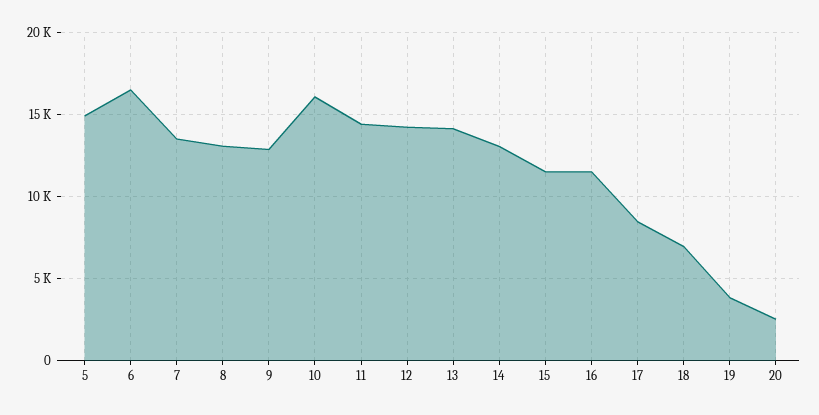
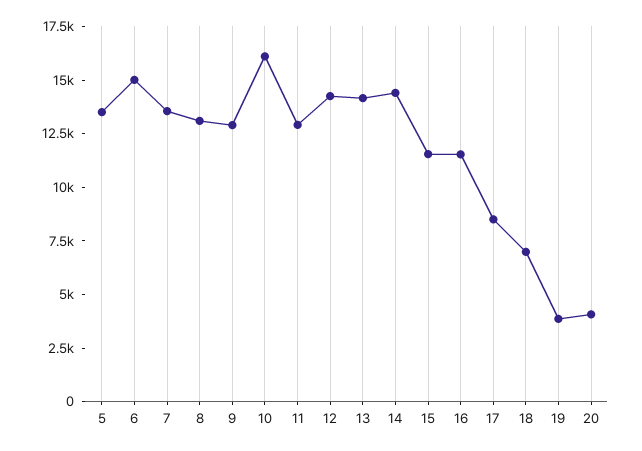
5: 15000 -> 13500
6: 16500 -> 15000
11: 14500 -> 13000
14: 13000 -> 14500
20: 2500 -> 4000

